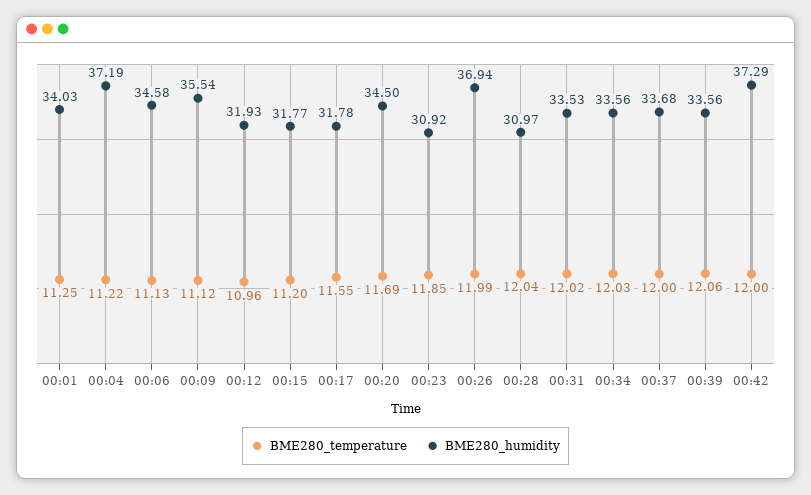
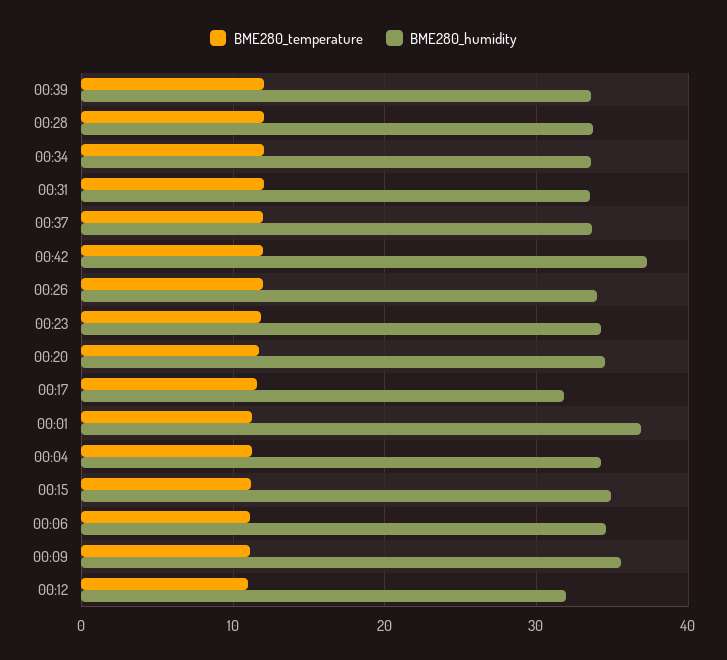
BME280_humidity, 00:01: 34.03 -> 37
BME280_humidity, 00:04: 37.19 -> 34
BME280_humidity, 00:15: 31.77 -> 35
BME280_humidity, 00:23: 30.92 -> 34
BME280_humidity, 00:26: 36.94 -> 34
BME280_humidity, 00:28: 30.97 -> 34

